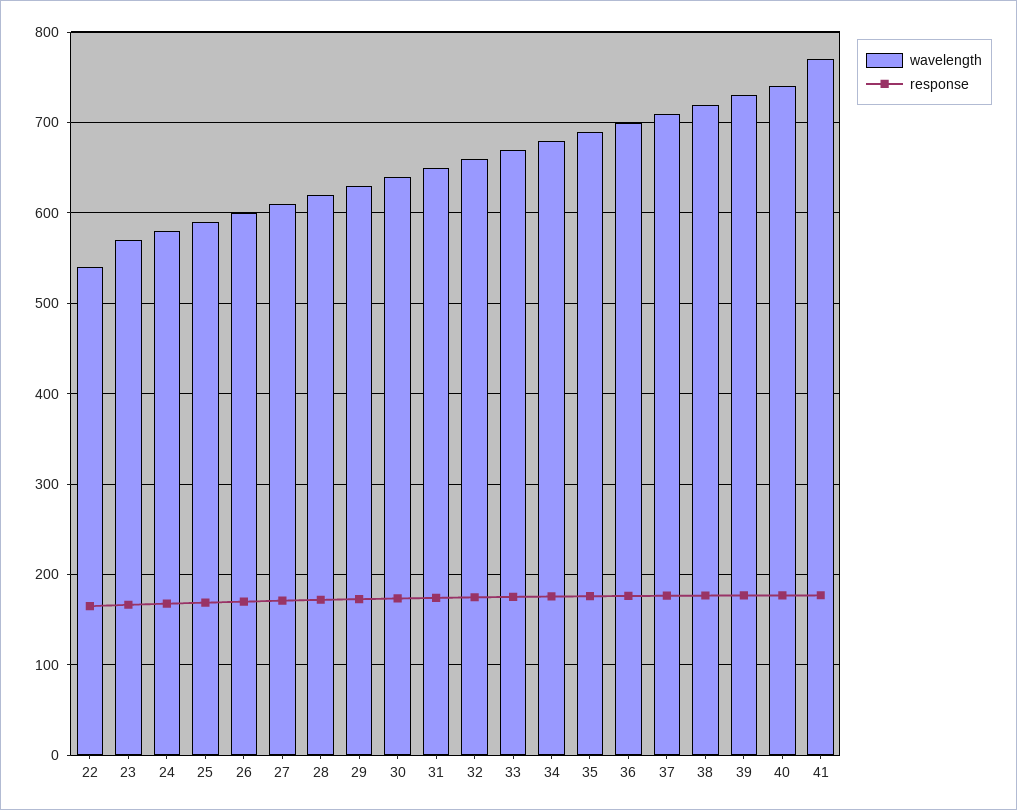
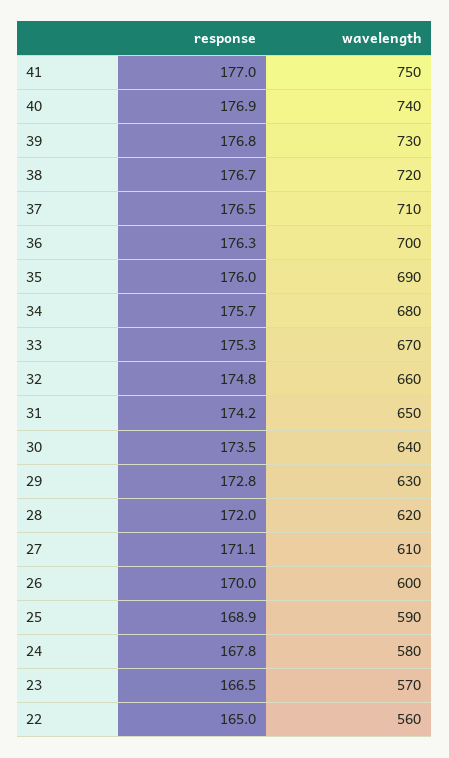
wavelength, 22: 540 -> 560
wavelength, 41: 770 -> 750

